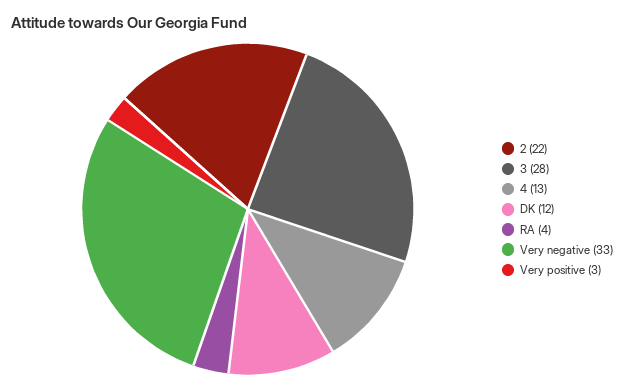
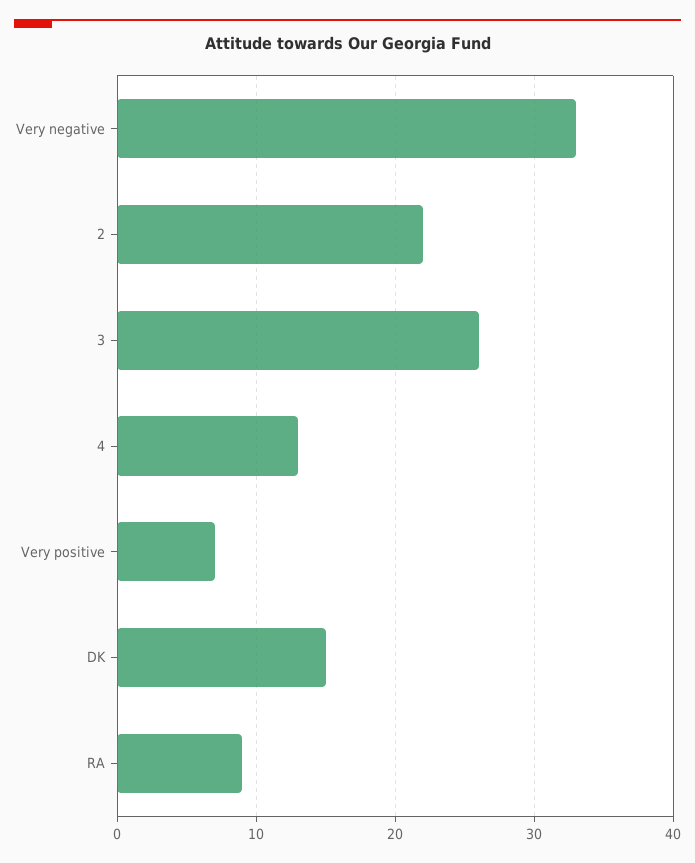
3: 28 -> 26
DK: 12 -> 15
RA: 4 -> 9
Very positive: 3 -> 7

